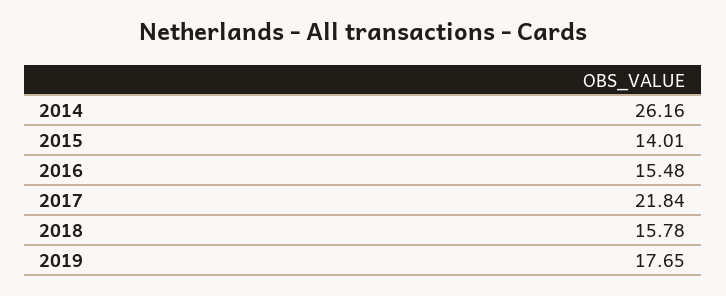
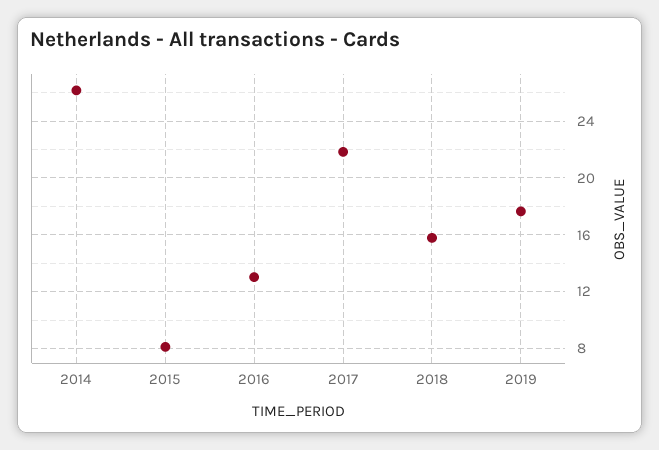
2015: 14.01 -> 8
2016: 15.48 -> 13

